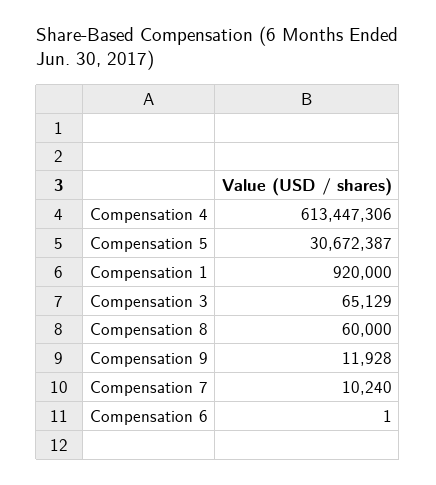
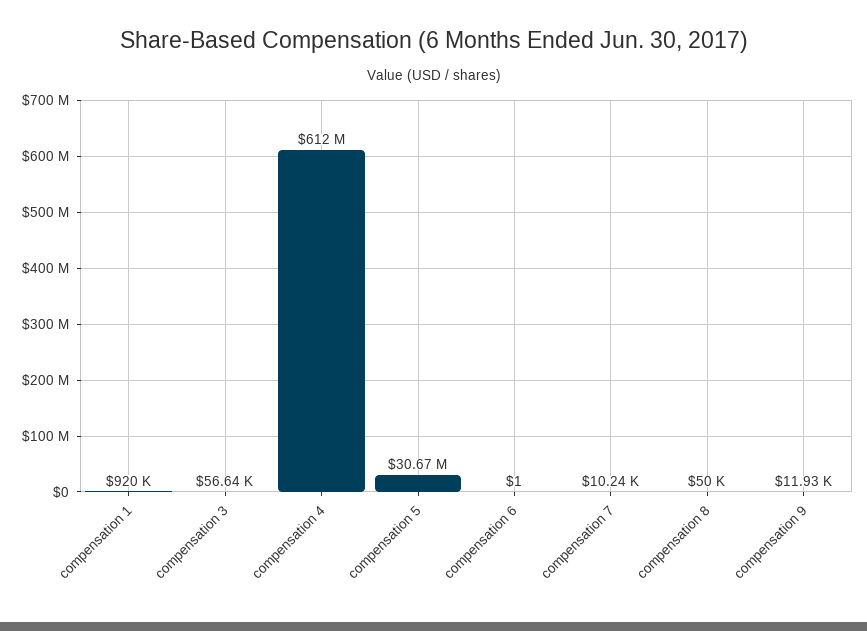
Compensation 4: 613447306 -> 612000000
Compensation 3: 65129 -> 56640
Compensation 8: 60000 -> 50000

